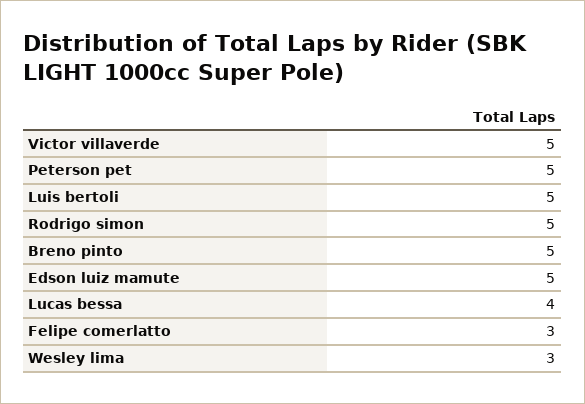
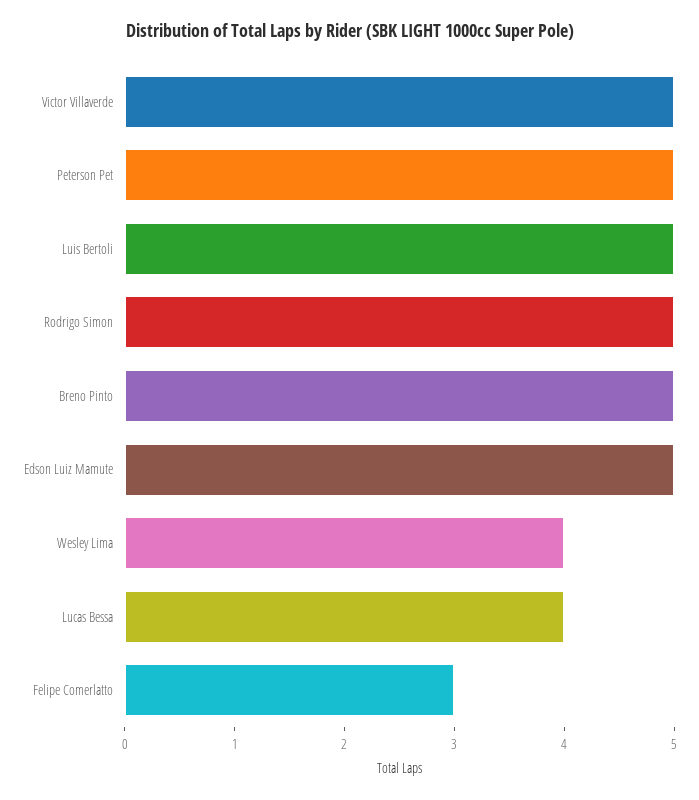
Wesley lima: 3 -> 4

